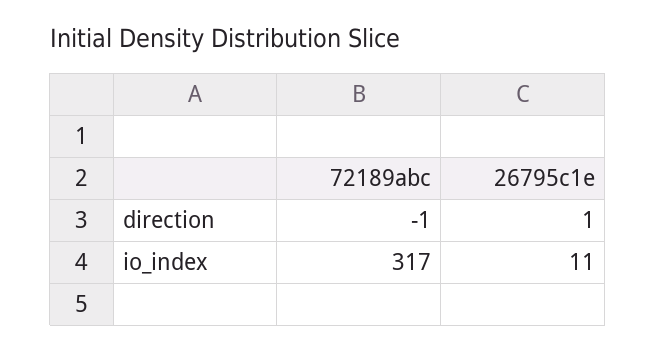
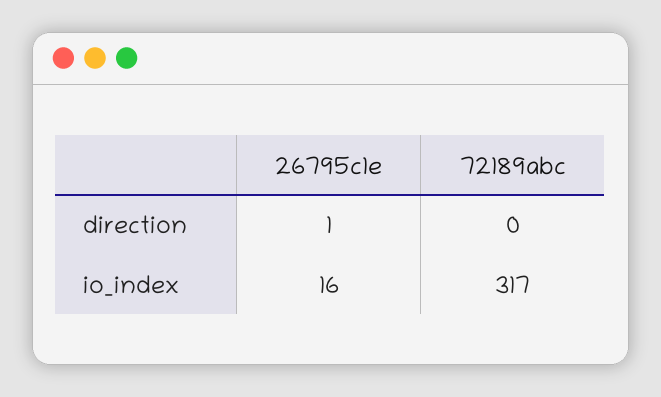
72189abc, direction: -1 -> 0
26795c1e, io_index: 11 -> 16

